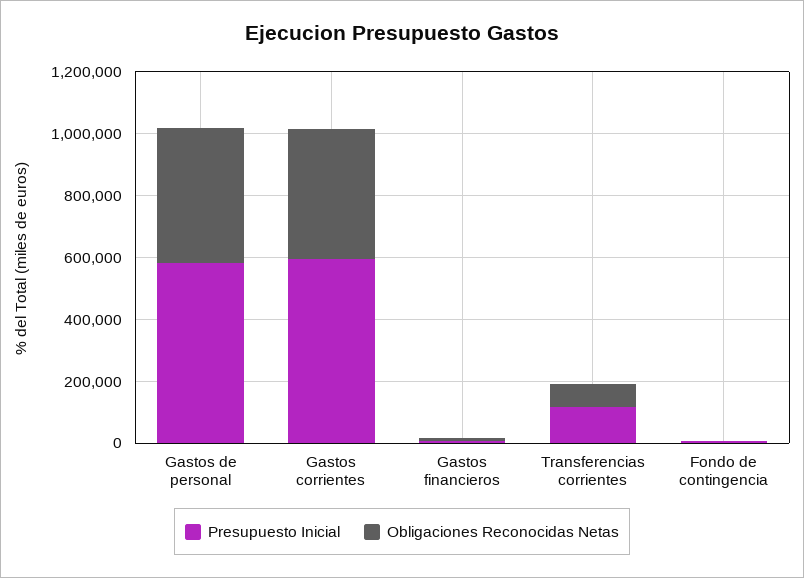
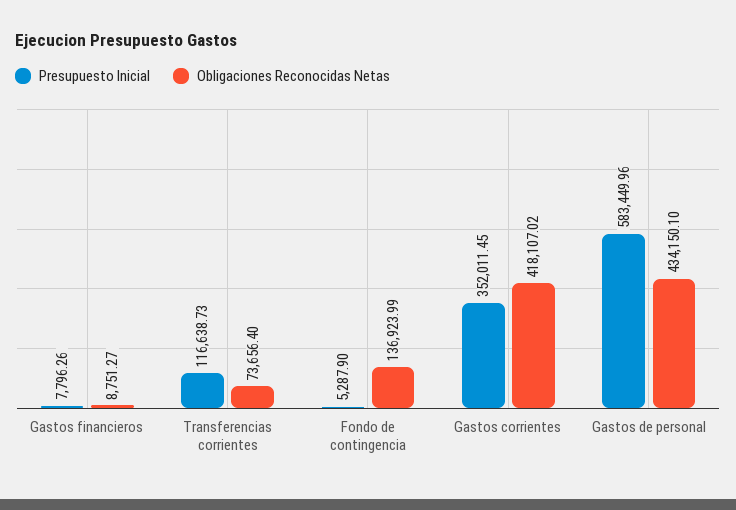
Presupuesto Inicial, Gastos corrientes: 600000 -> 352011.45
Obligaciones Reconocidas Netas, Fondo de contingencia: 0 -> 136923.99

